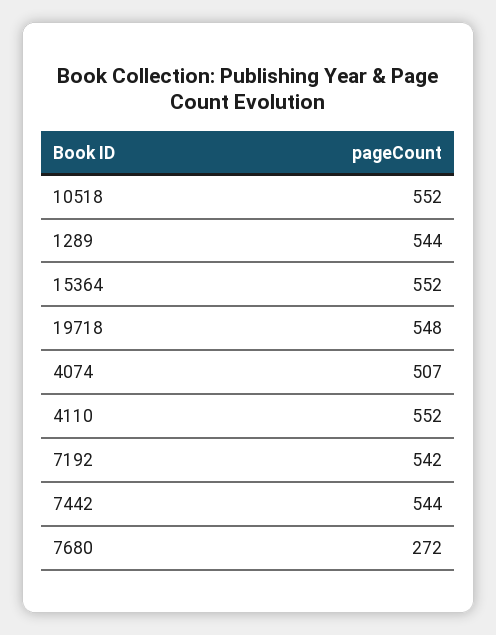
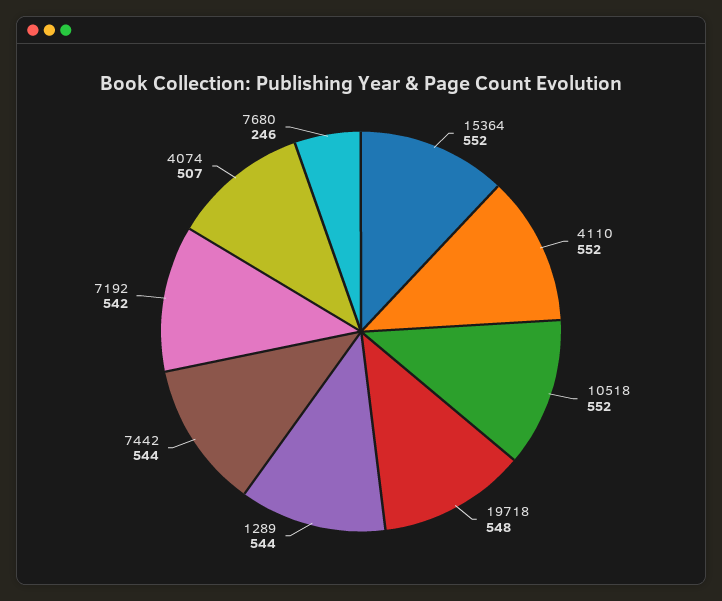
7680: 272 -> 246

